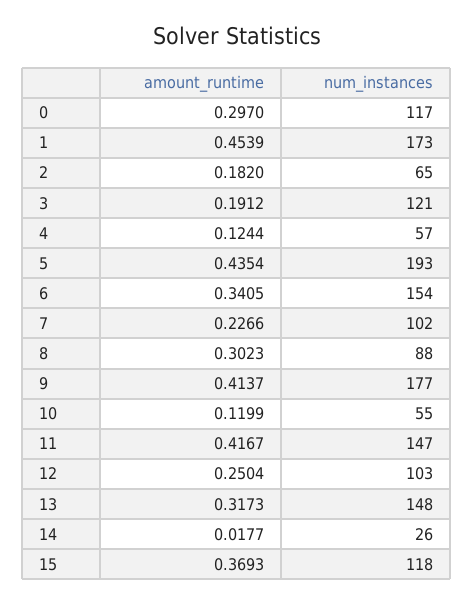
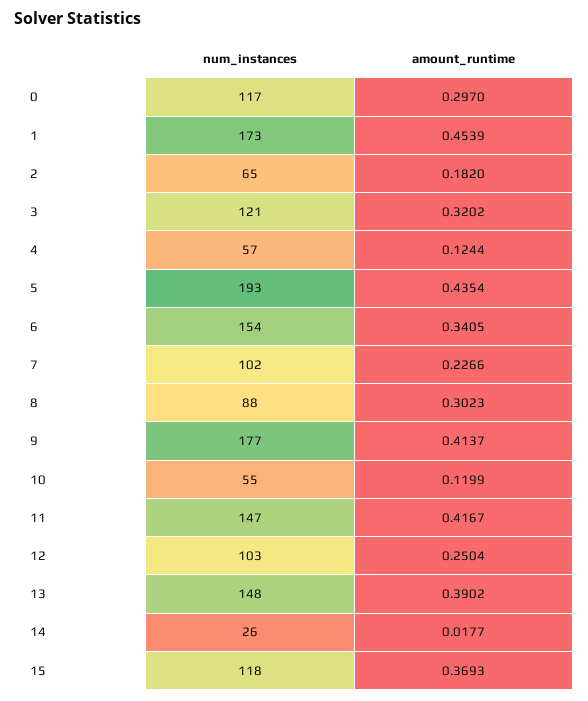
amount_runtime, 3: 0.1912 -> 0.3202
amount_runtime, 13: 0.3173 -> 0.3902

